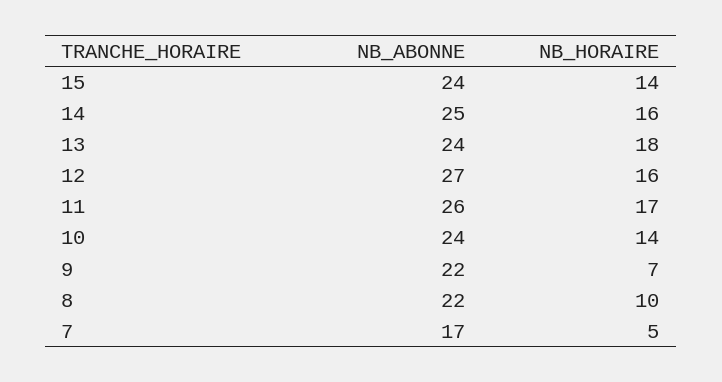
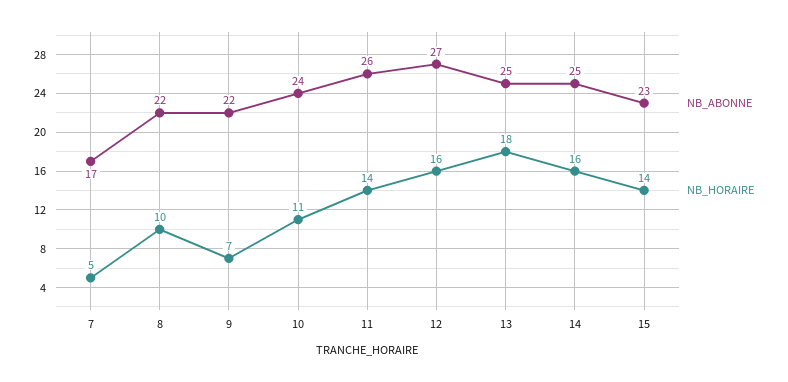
NB_ABONNE, 15: 24 -> 23
NB_ABONNE, 13: 24 -> 25
NB_HORAIRE, 11: 17 -> 14
NB_HORAIRE, 10: 14 -> 11

